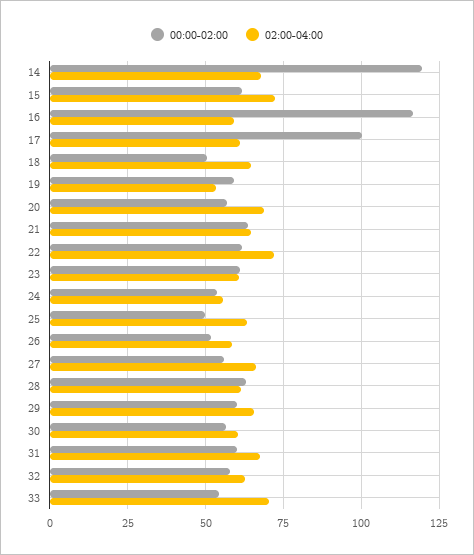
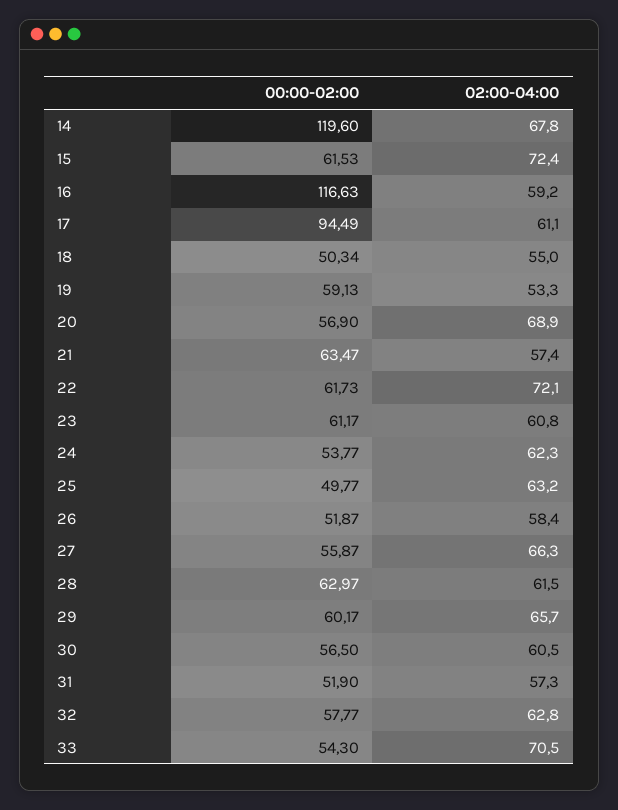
00:00-02:00, 17: 100 -> 94.49
02:00-04:00, 18: 65 -> 55
02:00-04:00, 21: 65 -> 57.4
02:00-04:00, 24: 55 -> 62.3
00:00-02:00, 31: 60 -> 51.9
02:00-04:00, 31: 67.5 -> 57.3

